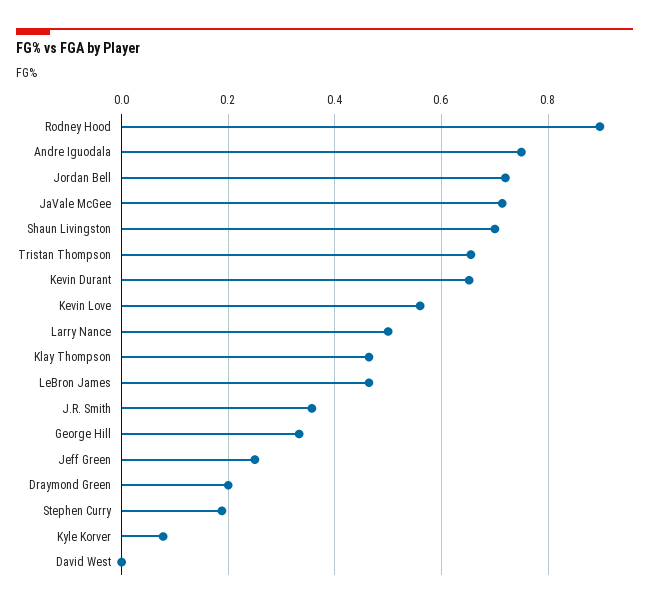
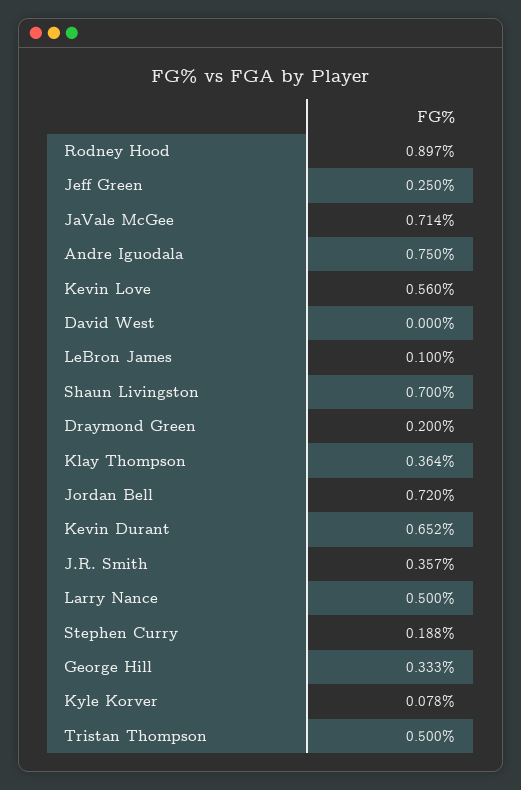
Tristan Thompson: 0.66 -> 0.5
Klay Thompson: 0.46 -> 0.364
LeBron James: 0.46 -> 0.1

